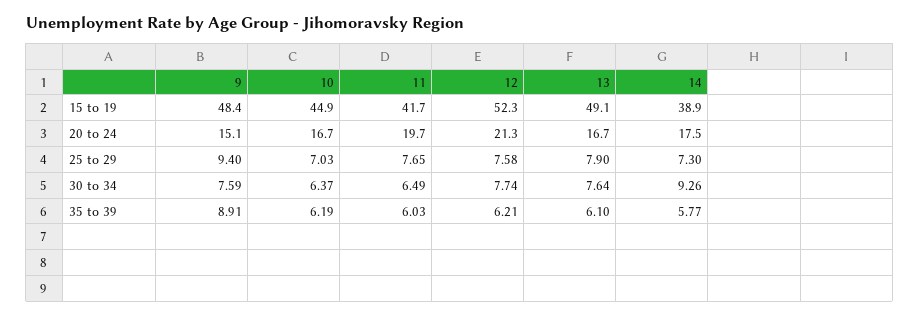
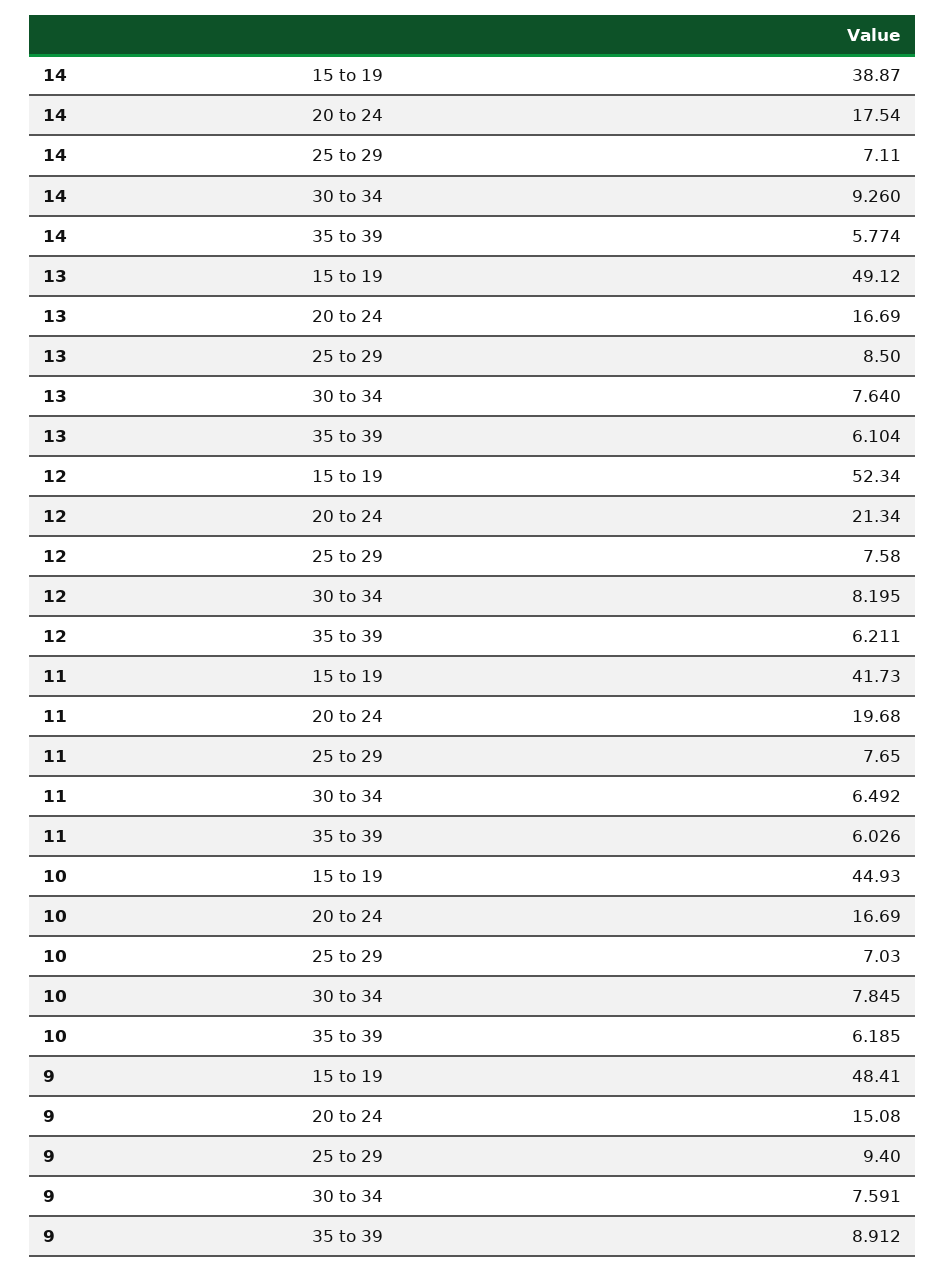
13, 25 to 29: 7.9 -> 8.5
14, 25 to 29: 7.3 -> 7.11
10, 30 to 34: 6.37 -> 7.845
12, 30 to 34: 7.74 -> 8.195

